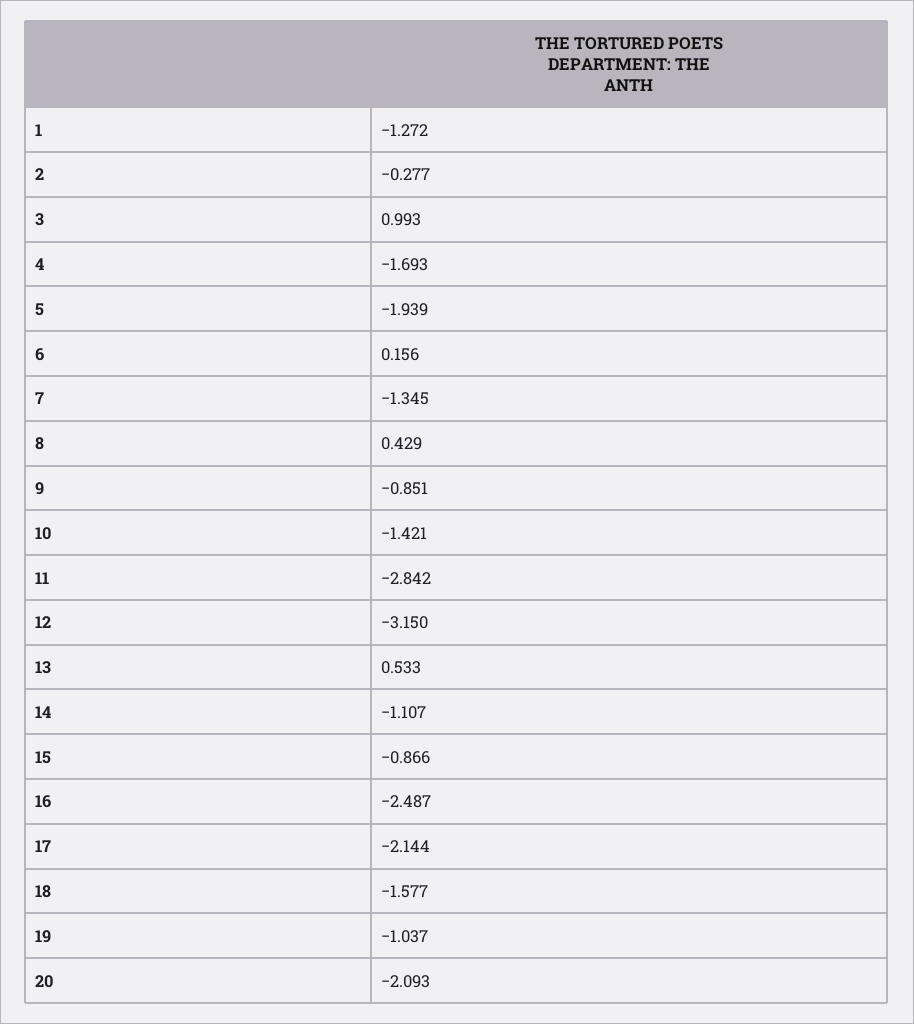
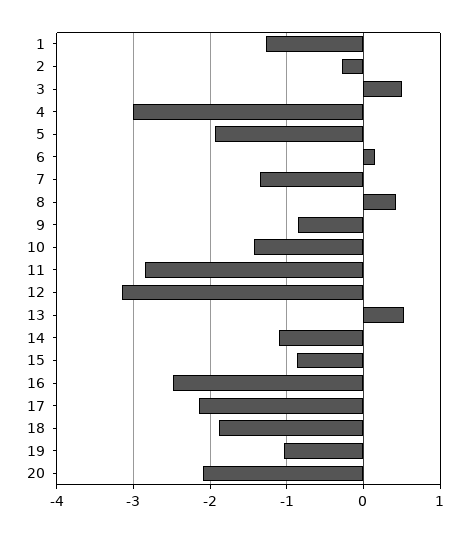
3: 0.993 -> 0.5
4: -1.693 -> -3
18: -1.577 -> -1.9

